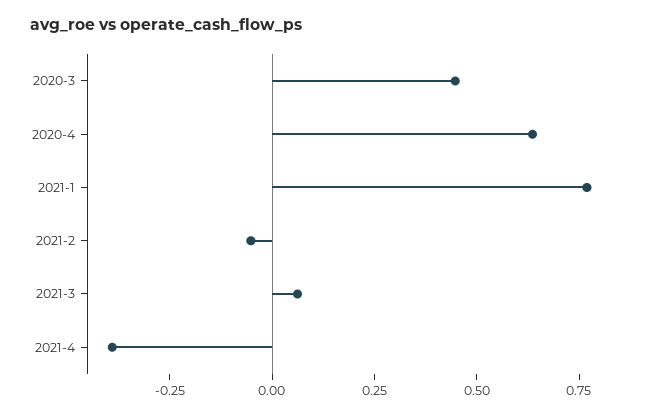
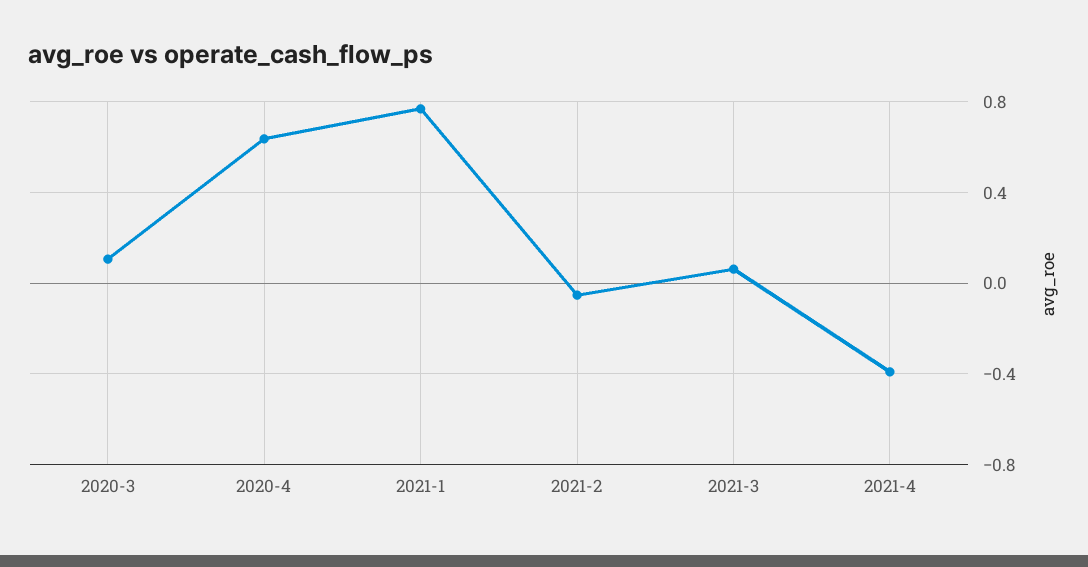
2020-3: 0.45 -> 0.1

